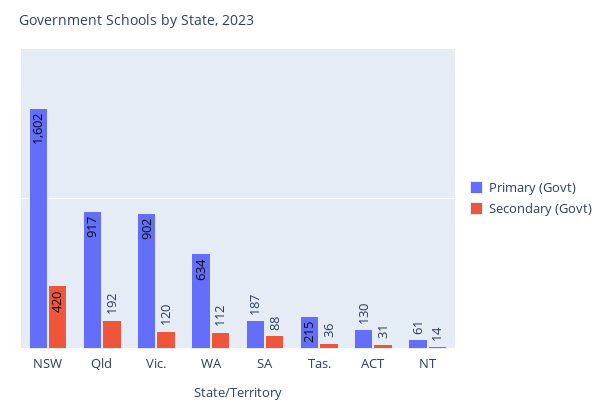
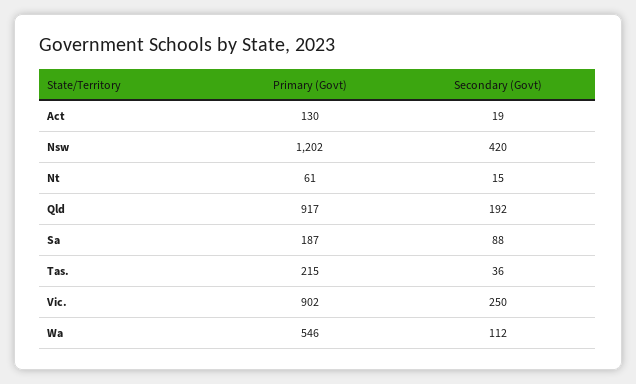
Primary (Govt), NSW: 1602 -> 1202
Secondary (Govt), Vic.: 120 -> 250
Primary (Govt), WA: 634 -> 546
Secondary (Govt), ACT: 31 -> 19
Secondary (Govt), NT: 14 -> 15

